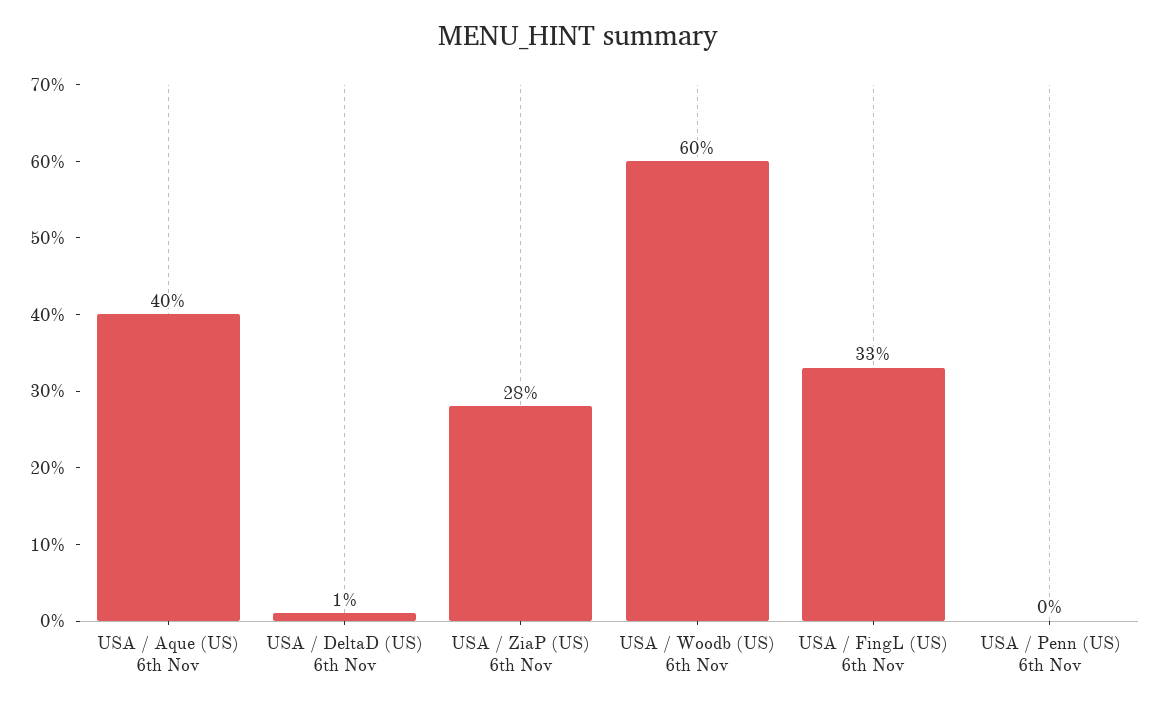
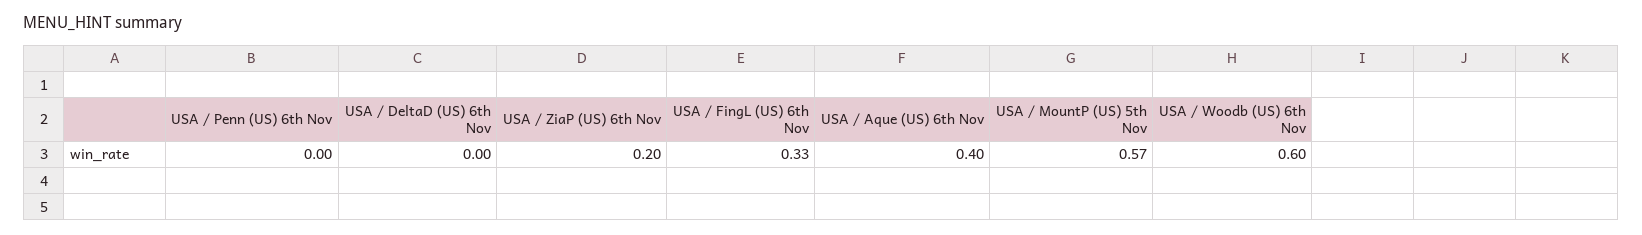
USA / DeltaD (US) 6th Nov: 0.01 -> 0
USA / ZiaP (US) 6th Nov: 0.28 -> 0.2
USA / MountP (US) 5th Nov: none -> 0.57

